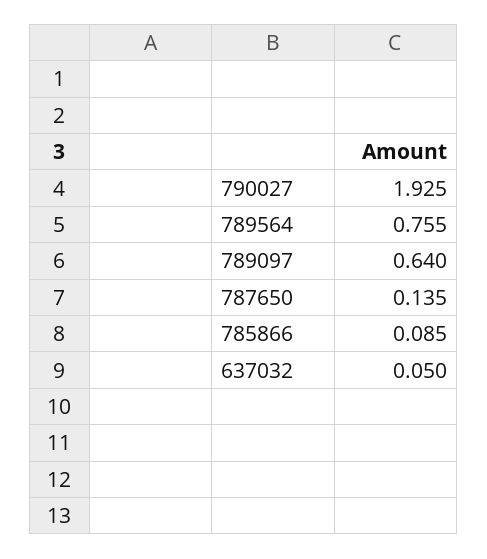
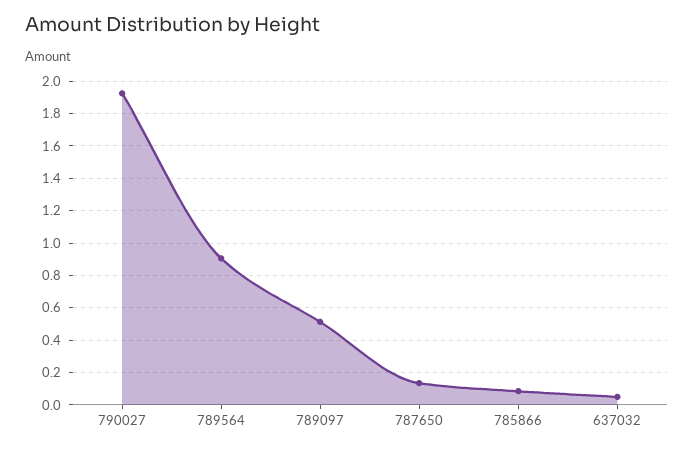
789564: 0.755 -> 0.9
789097: 0.64 -> 0.5

